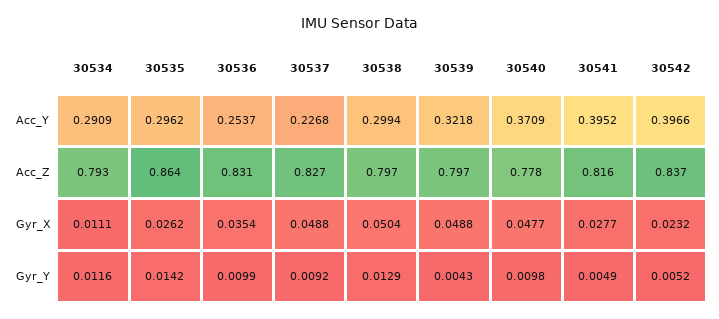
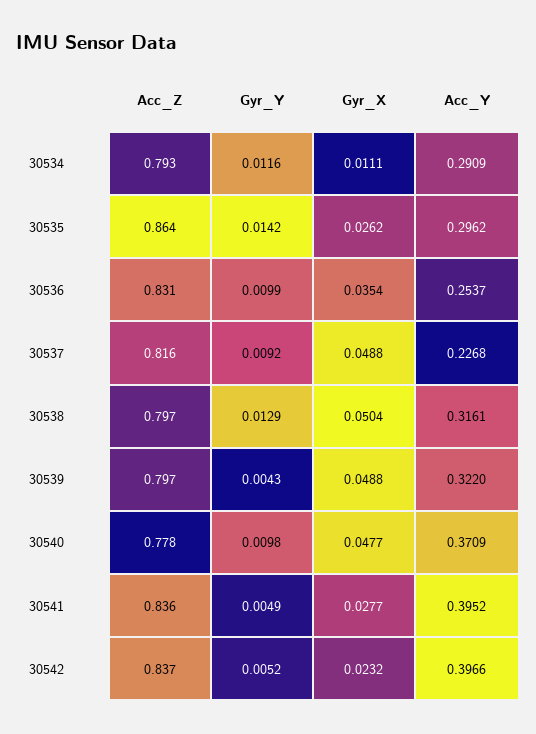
30538, Acc_Y: 0.2994 -> 0.3161
30539, Acc_Y: 0.3218 -> 0.322
30537, Acc_Z: 0.827 -> 0.816
30541, Acc_Z: 0.816 -> 0.836

